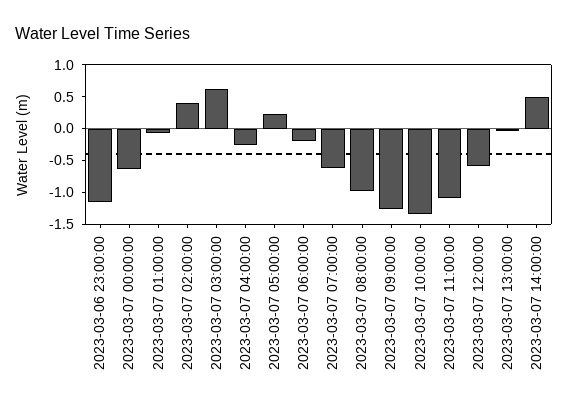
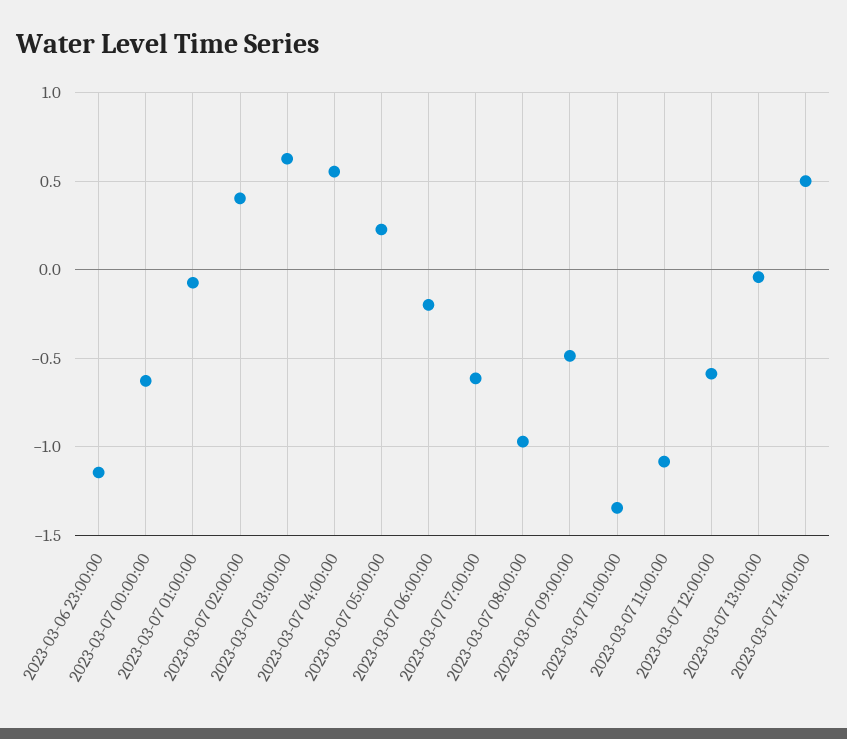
2023-03-07 04:00:00: -0.25 -> 0.55
2023-03-07 09:00:00: -1.25 -> -0.5

